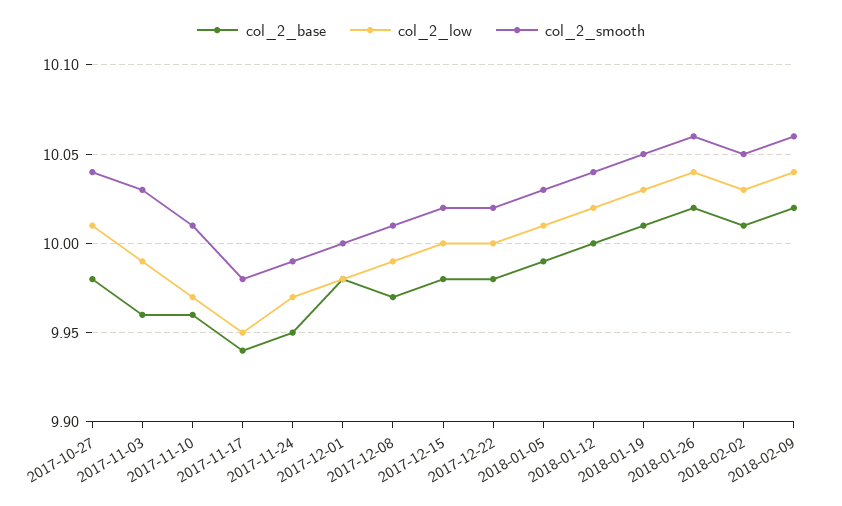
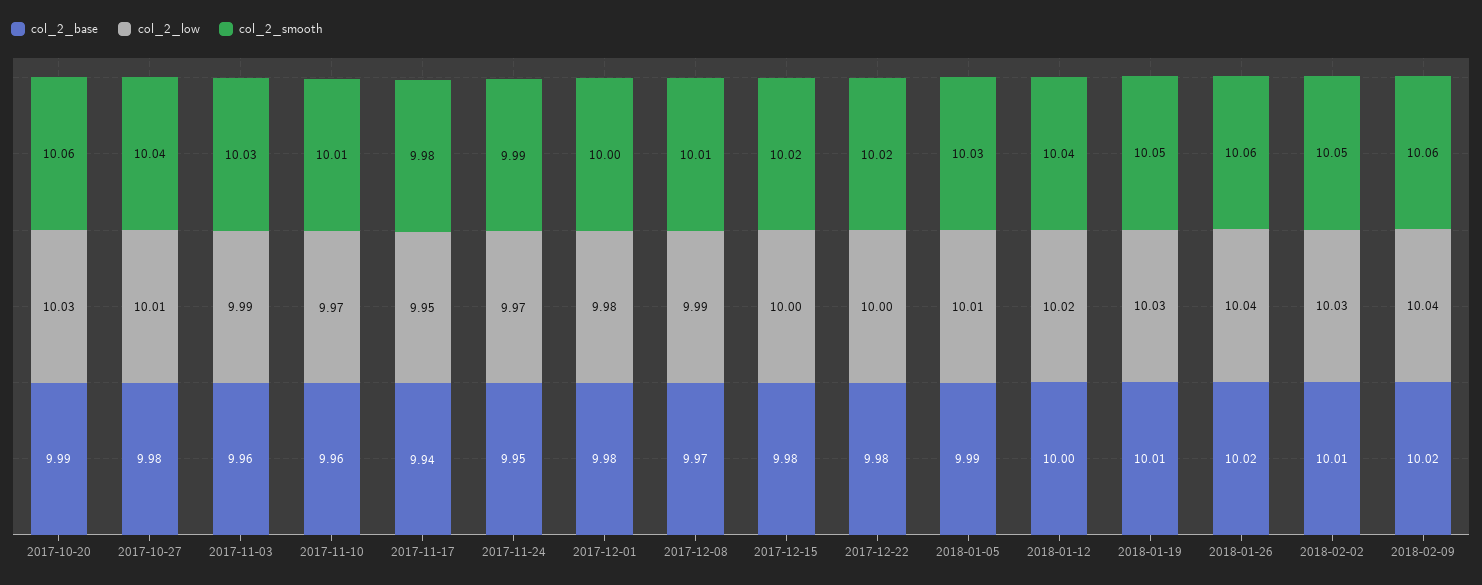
col_2_base, 2017-10-20: none -> 9.99
col_2_low, 2017-10-20: none -> 10.03
col_2_smooth, 2017-10-20: none -> 10.06

